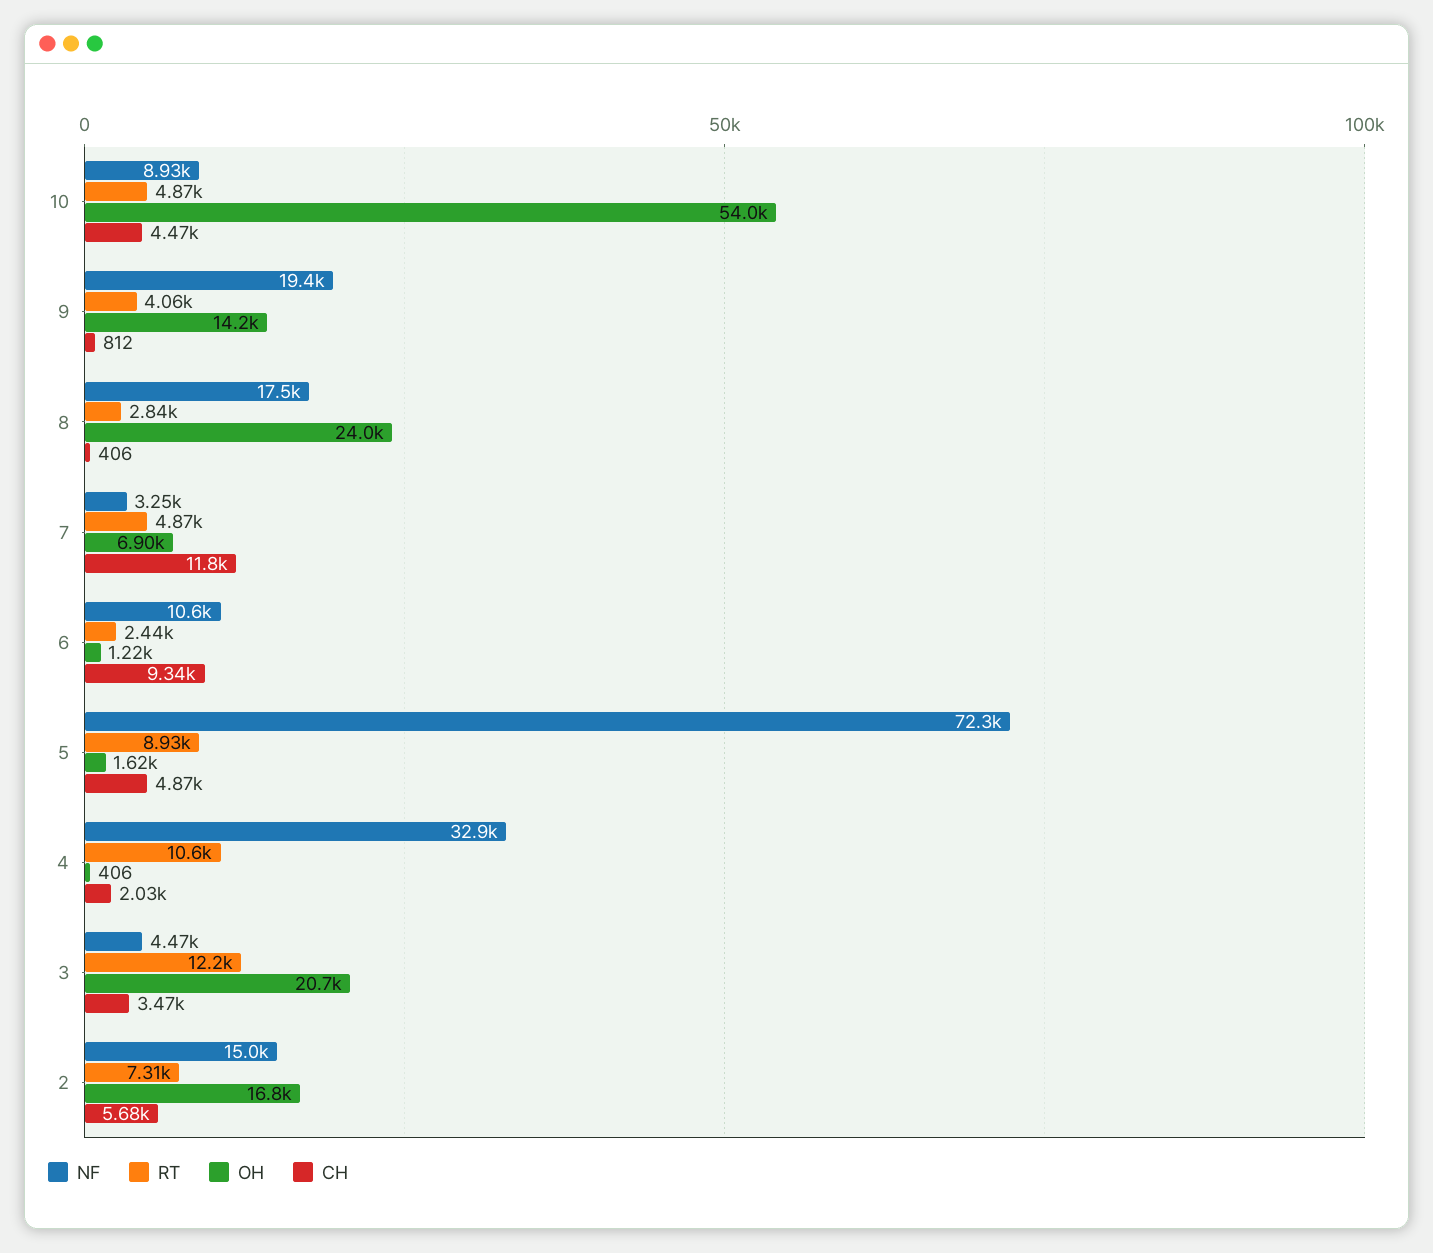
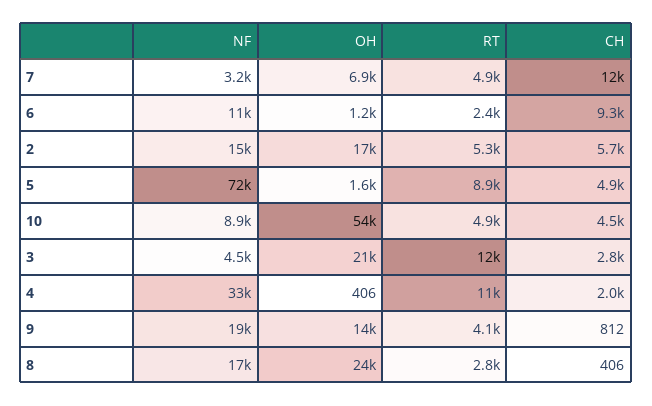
CH, 3: 3470 -> 2800
RT, 2: 7310 -> 5300

